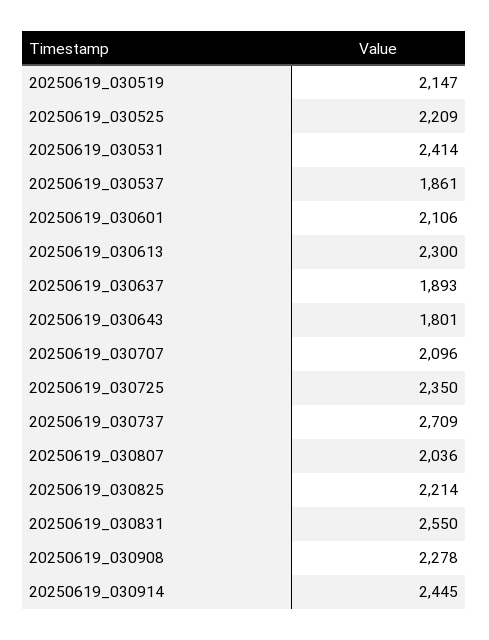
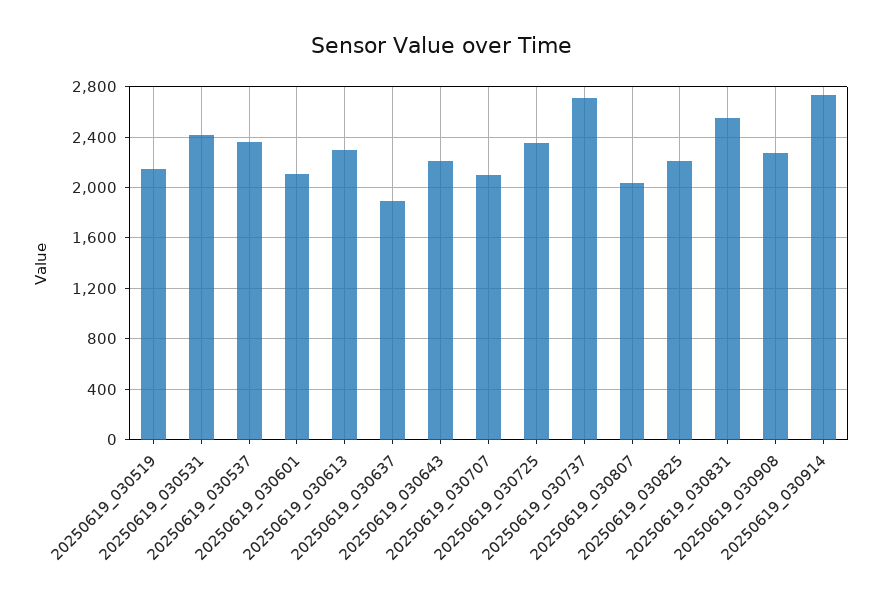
20250619_030525: 2209 -> none
20250619_030537: 1861 -> 2350
20250619_030643: 1801 -> 2200
20250619_030914: 2445 -> 2750

